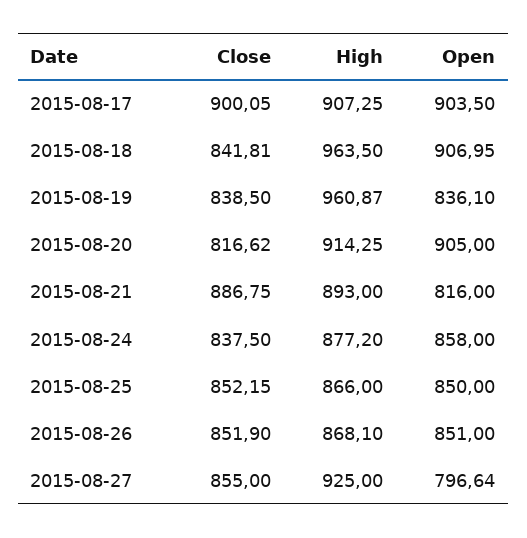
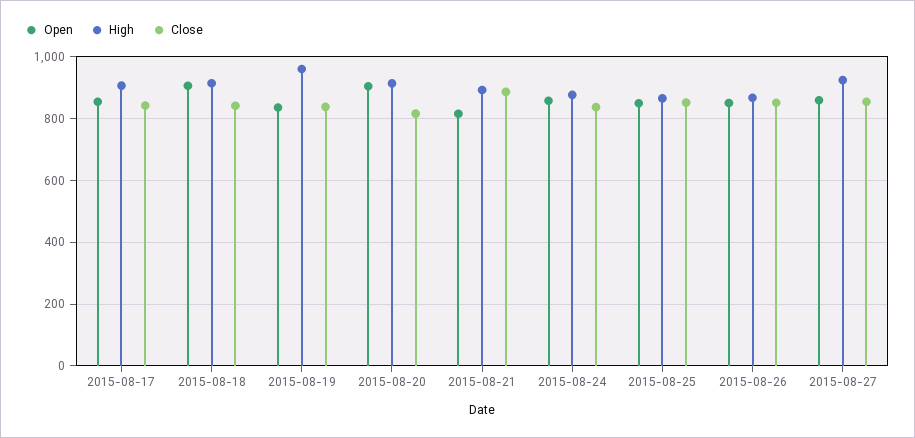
Close, 2015-08-17: 900.05 -> 840
Open, 2015-08-17: 903.5 -> 860
High, 2015-08-18: 963.5 -> 920
Open, 2015-08-27: 796.64 -> 860

